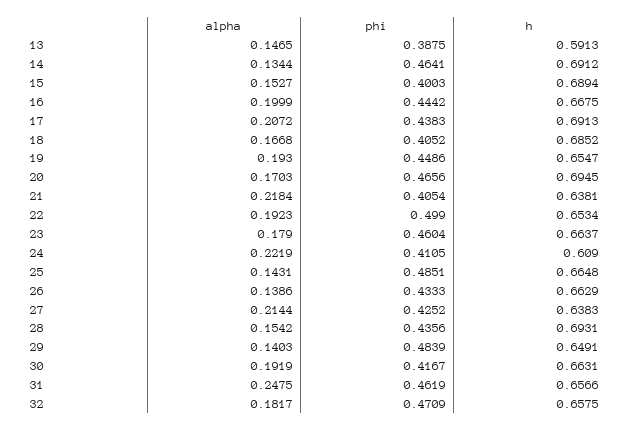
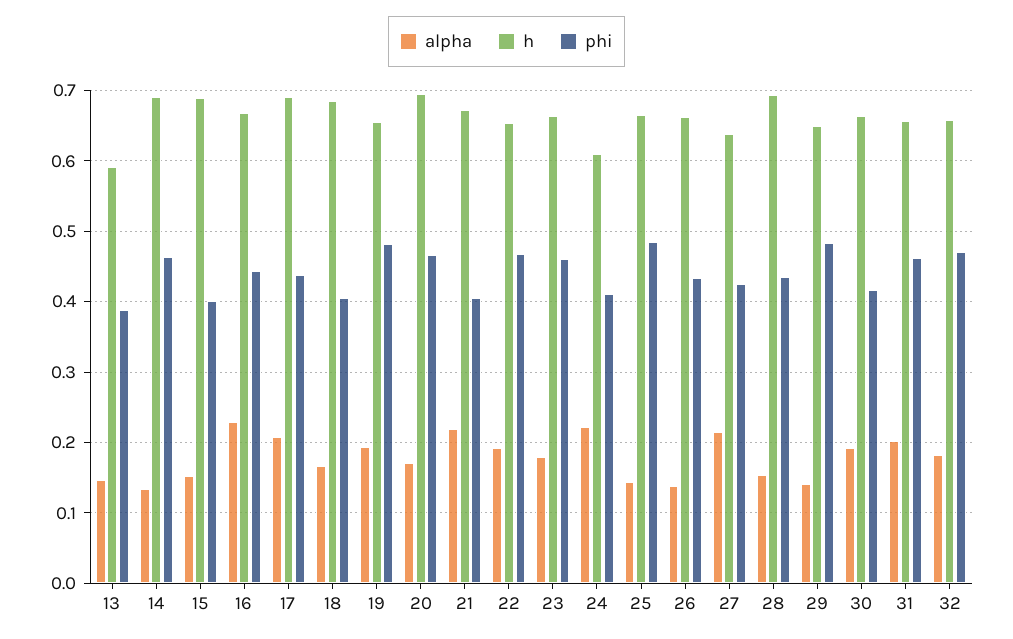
alpha, 16: 0.1999 -> 0.23
phi, 19: 0.4486 -> 0.48
h, 21: 0.6381 -> 0.67
phi, 22: 0.499 -> 0.47
alpha, 31: 0.2475 -> 0.2

